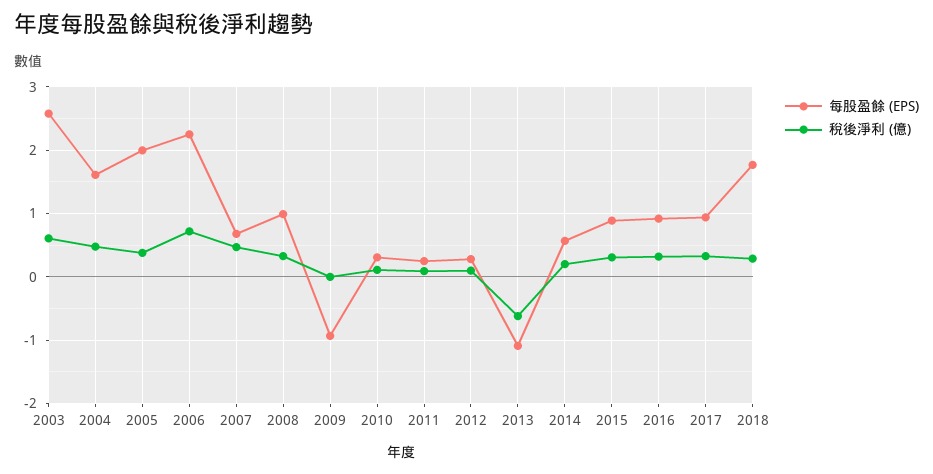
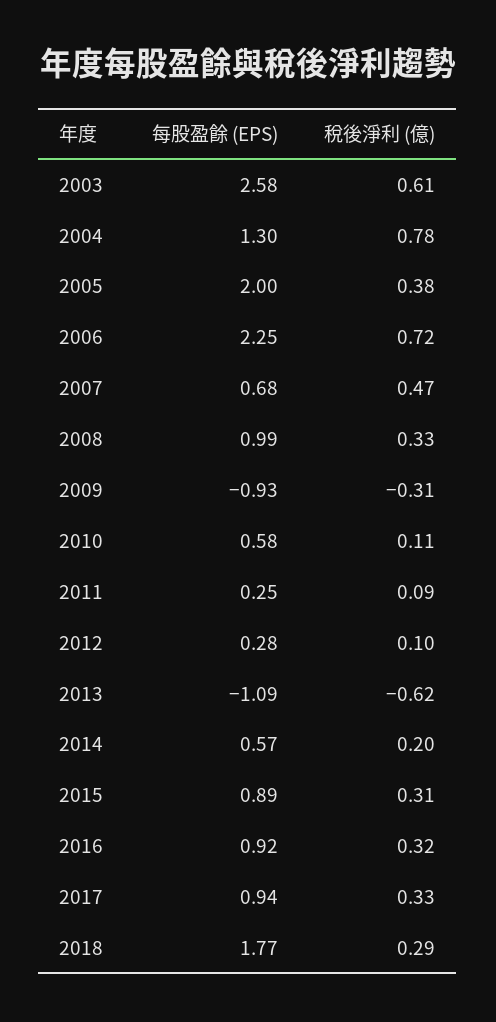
每股盈餘 (EPS), 2004: 1.6 -> 1.3
稅後淨利 (億), 2004: 0.5 -> 0.78
稅後淨利 (億), 2009: 0 -> -0.31
每股盈餘 (EPS), 2010: 0.3 -> 0.58

